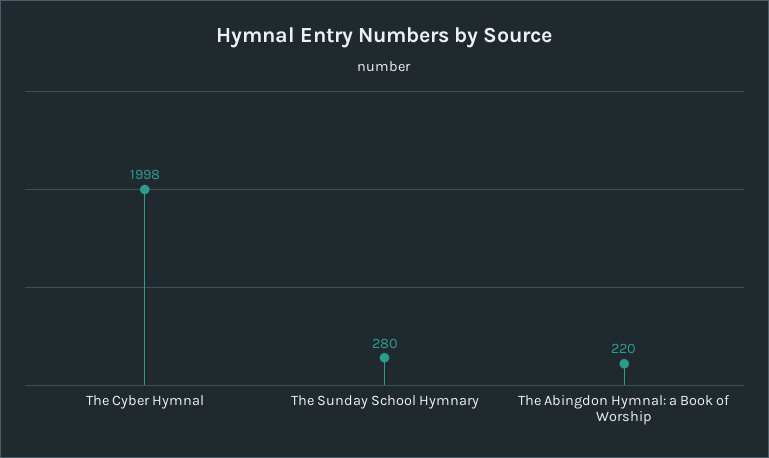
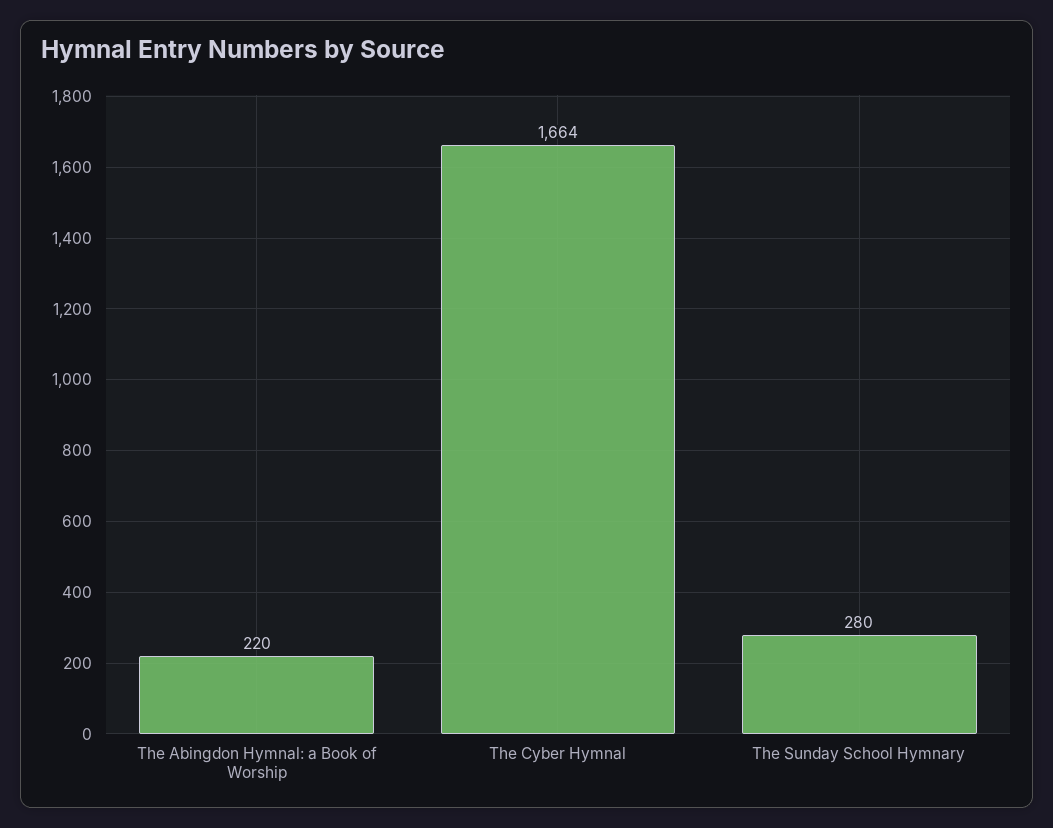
The Cyber Hymnal: 1998 -> 1664

